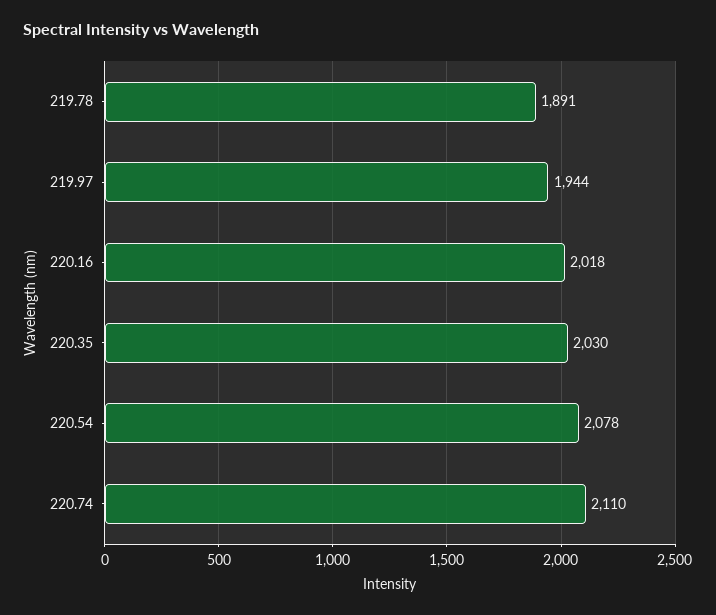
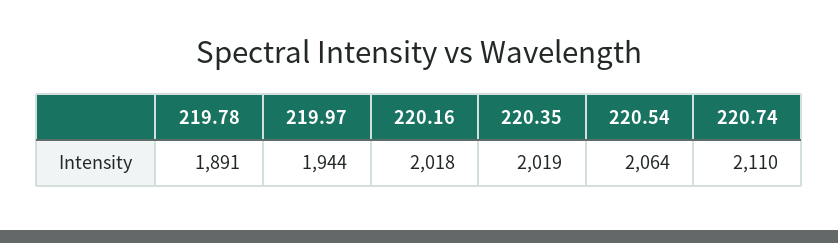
220.35: 2030 -> 2019
220.54: 2078 -> 2064

